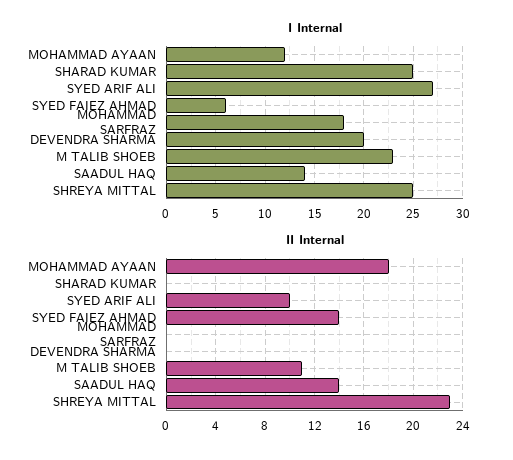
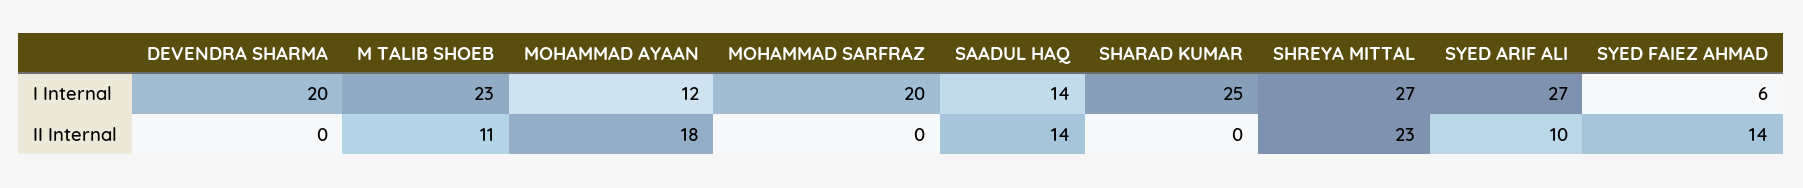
I Internal, MOHAMMAD SARFRAZ: 18 -> 20
I Internal, SHREYA MITTAL: 25 -> 27

